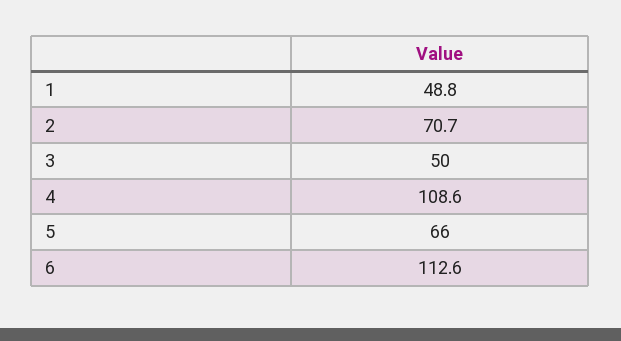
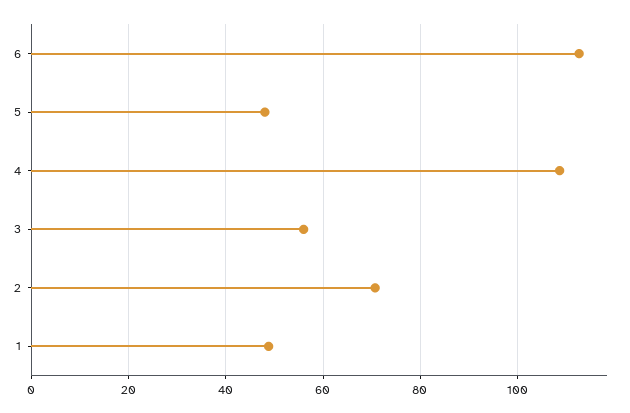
3: 50 -> 56
5: 66 -> 48

